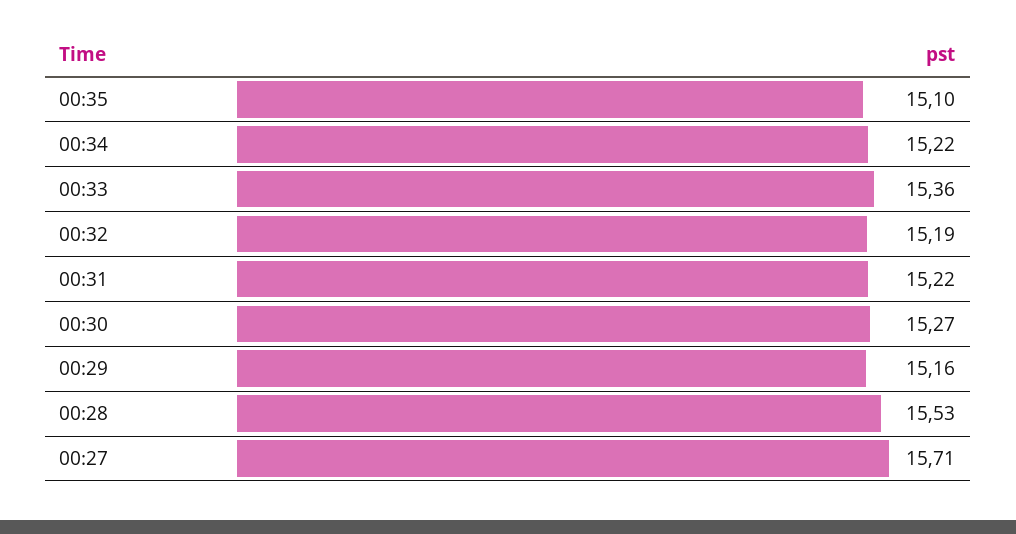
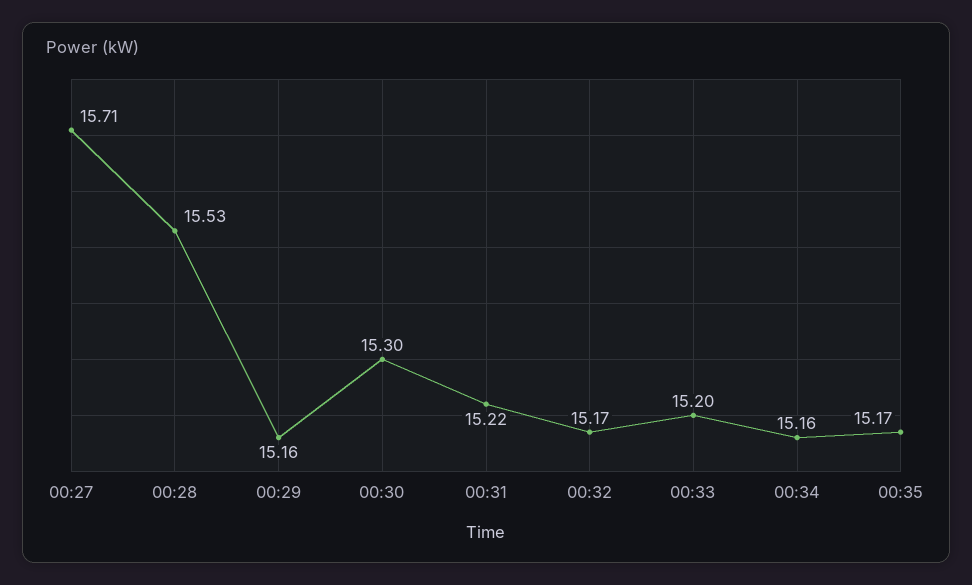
00:35: 15.1 -> 15.17
00:34: 15.22 -> 15.16
00:33: 15.36 -> 15.2
00:32: 15.19 -> 15.17
00:30: 15.27 -> 15.3

